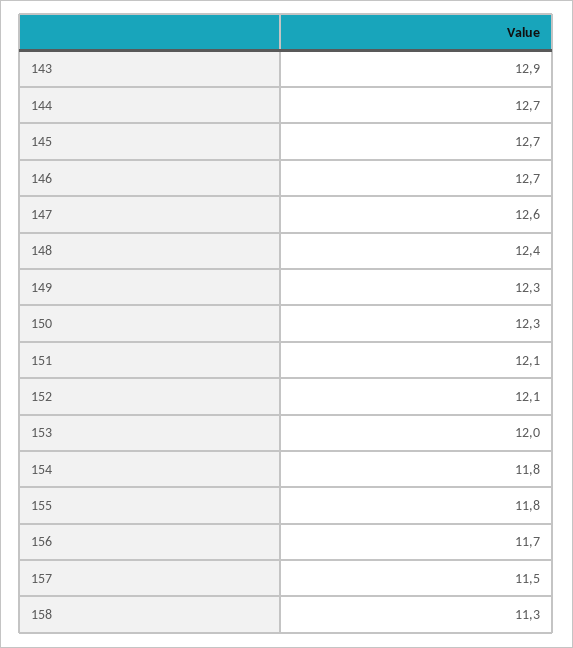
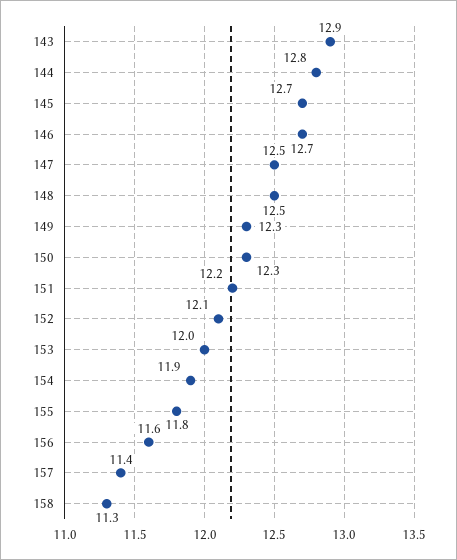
144: 12.7 -> 12.8
147: 12.6 -> 12.5
148: 12.4 -> 12.5
151: 12.1 -> 12.2
154: 11.8 -> 11.9
156: 11.7 -> 11.6
157: 11.5 -> 11.4

